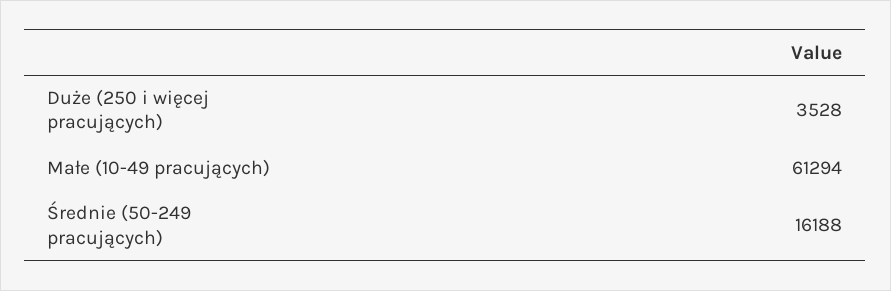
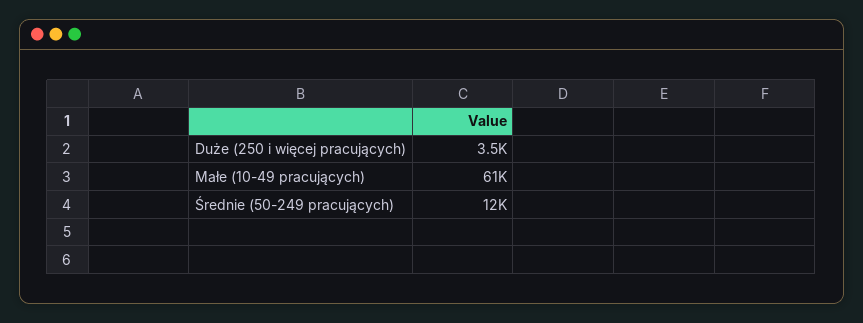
Średnie (50-249 pracujących): 16188 -> 12000

